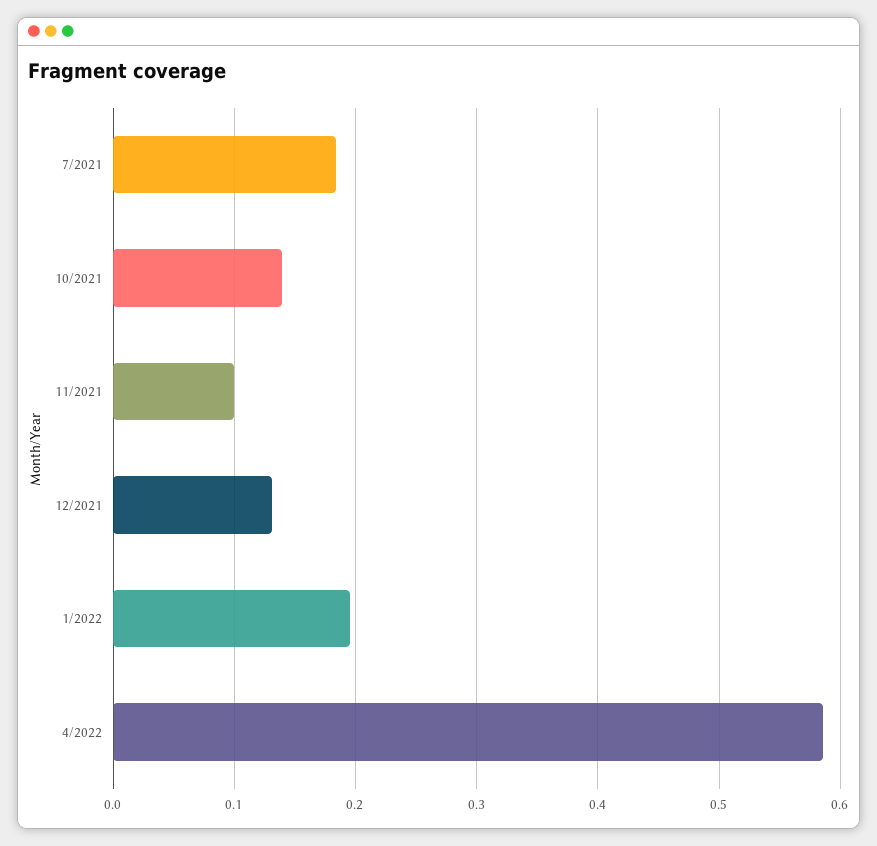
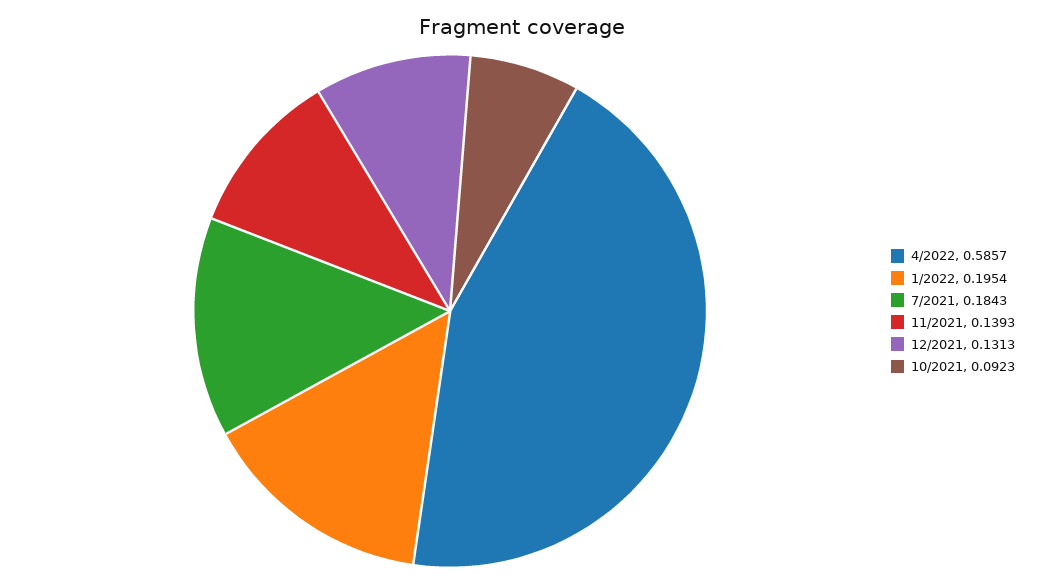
10/2021: 0.14 -> 0.0923
11/2021: 0.1 -> 0.1393

